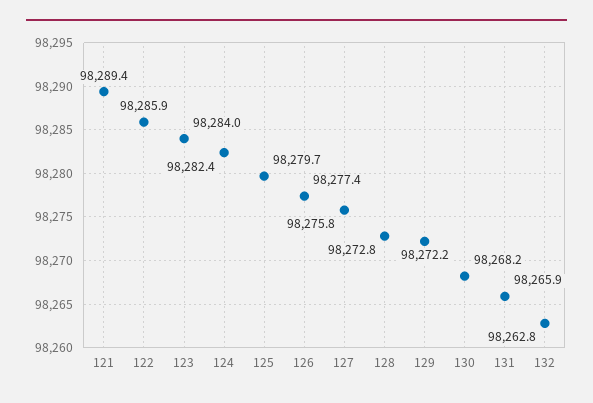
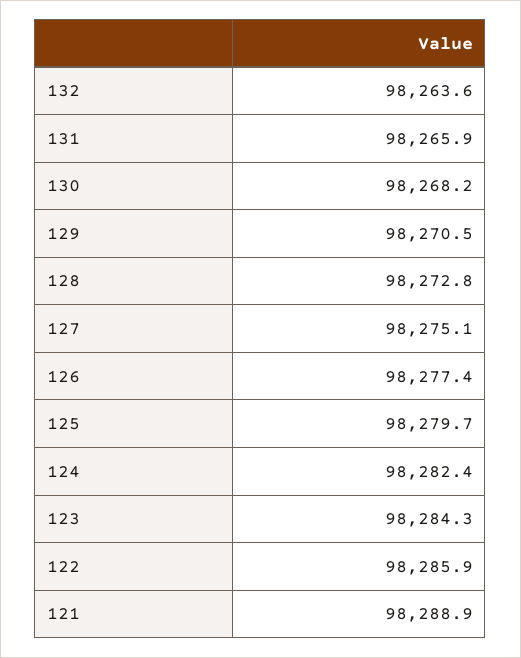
121: 98289.4 -> 98288.9
123: 98284 -> 98284.3
127: 98275.8 -> 98275.1
129: 98272.2 -> 98270.5
132: 98262.8 -> 98263.6

